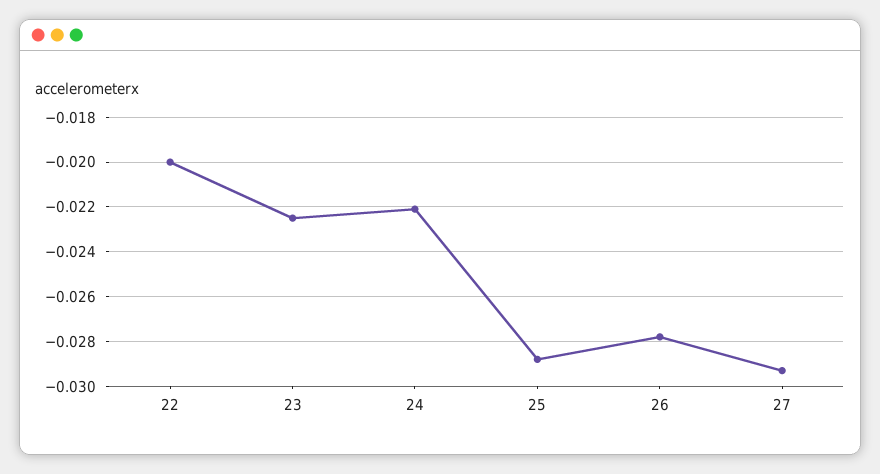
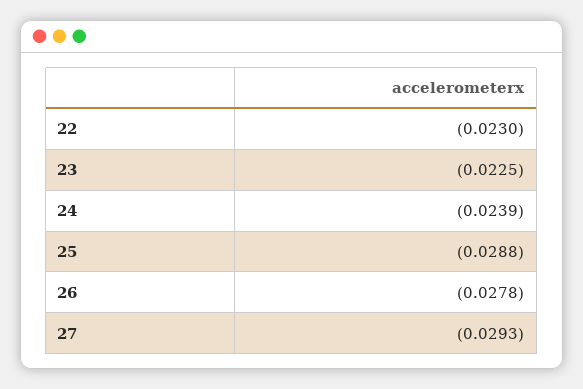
22: -0.02 -> -0.023
24: -0.022 -> -0.0239

